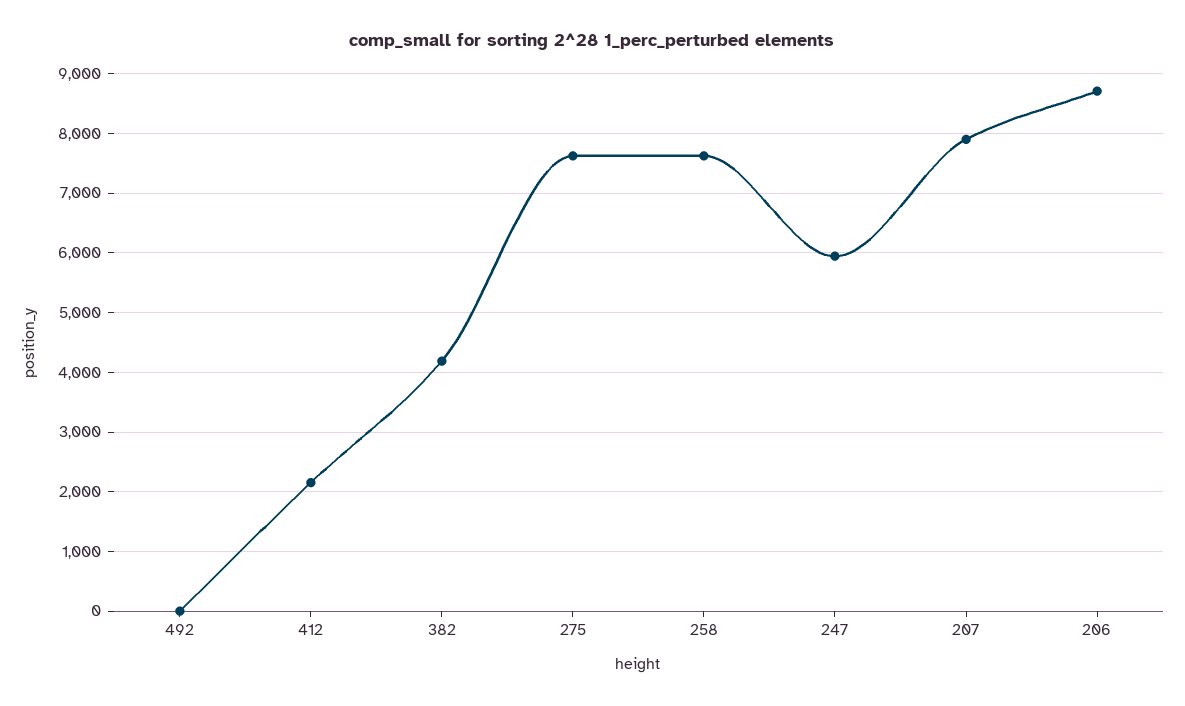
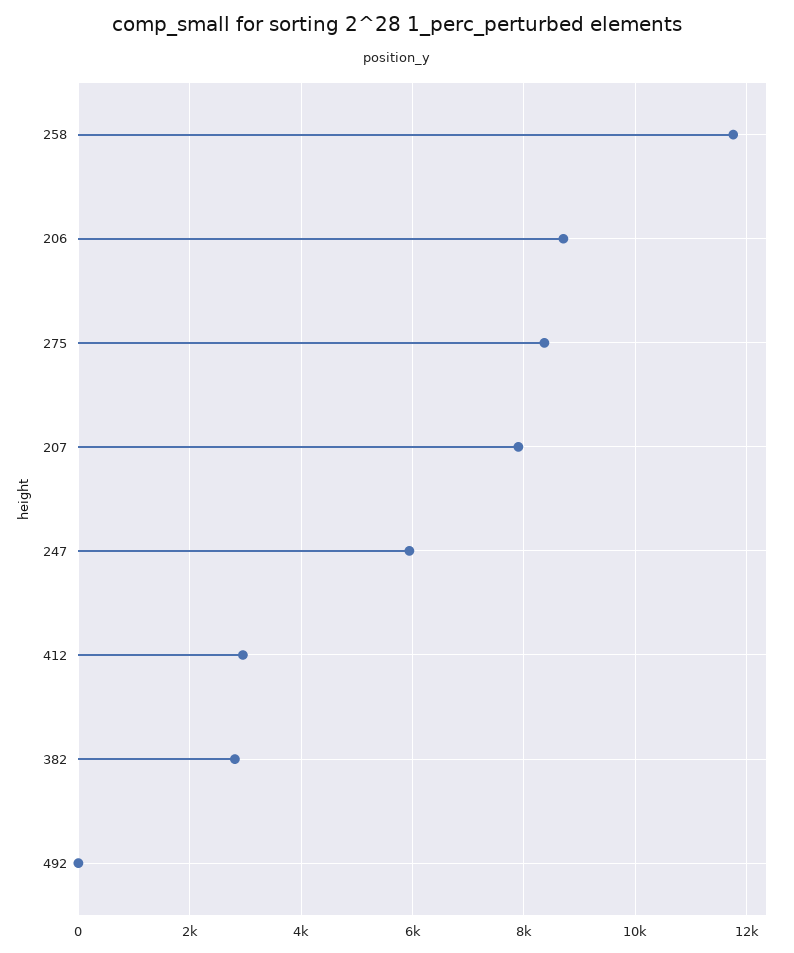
412: 2200 -> 3000
382: 4200 -> 2800
275: 7600 -> 8400
258: 7600 -> 11800

